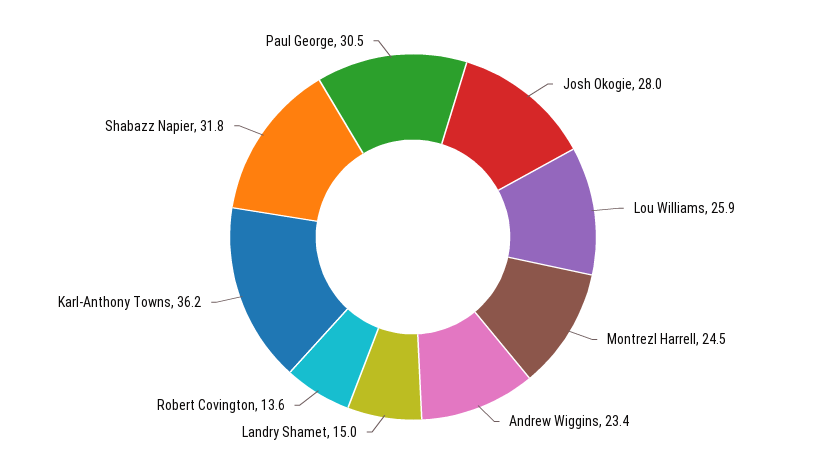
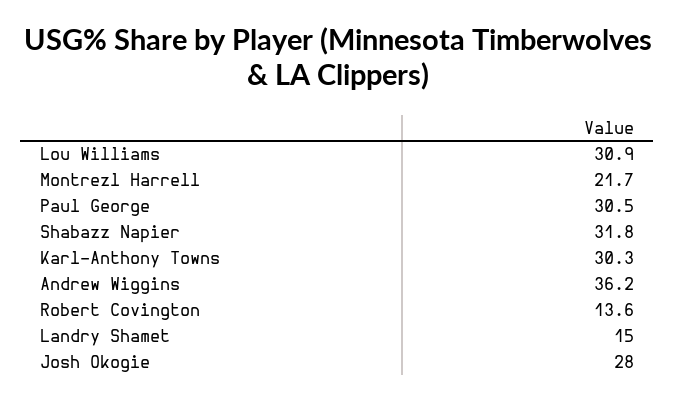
Lou Williams: 25.9 -> 30.9
Montrezl Harrell: 24.5 -> 21.7
Andrew Wiggins: 23.4 -> 36.2
Karl-Anthony Towns: 36.2 -> 30.3

